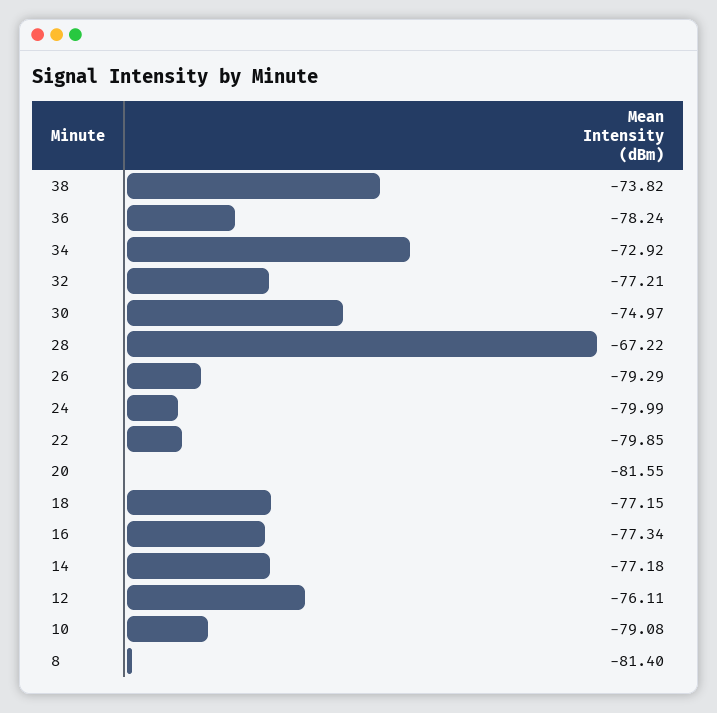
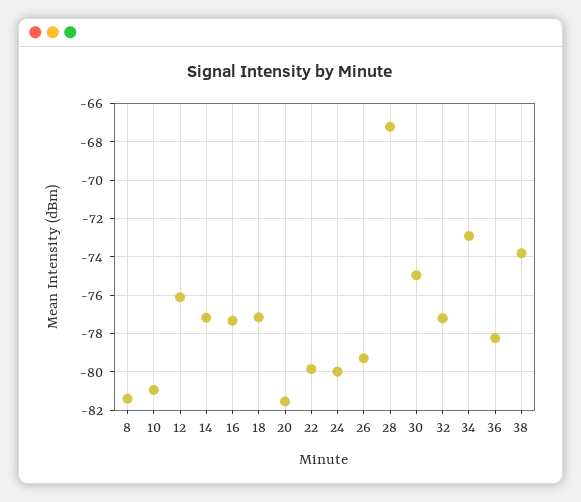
10: -79.08 -> -81

